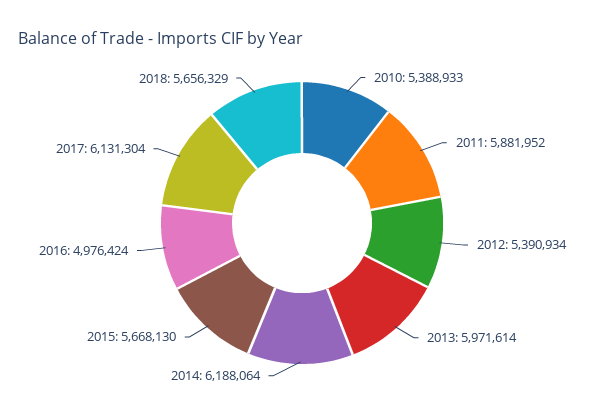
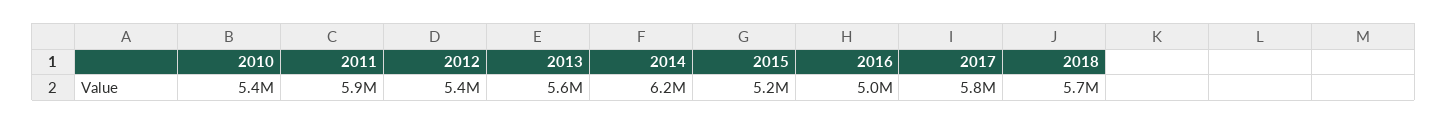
2013: 5971614 -> 5600000
2015: 5668130 -> 5200000
2017: 6131304 -> 5800000

